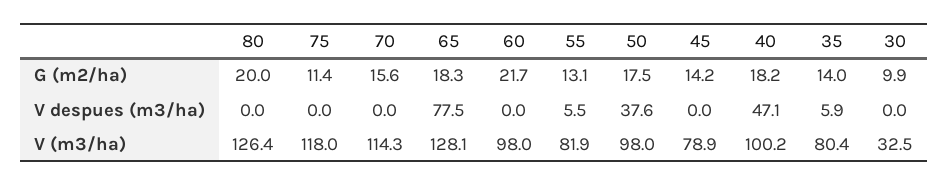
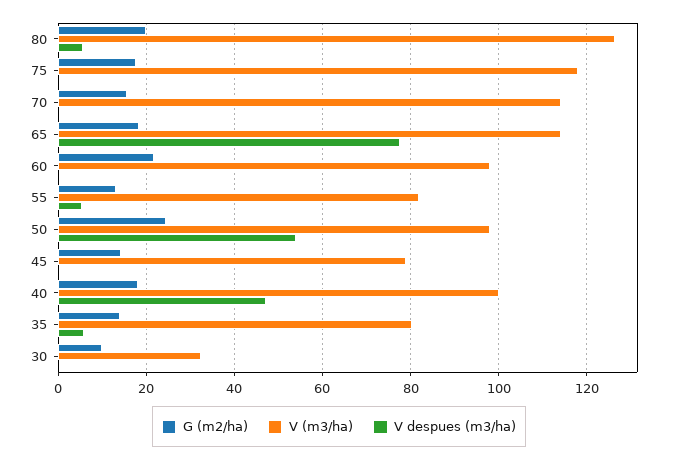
G (m2/ha), 75: 11.4 -> 18
G (m2/ha), 50: 17.5 -> 24
V despues (m3/ha), 80: 0 -> 6
V despues (m3/ha), 50: 37.6 -> 54
V (m3/ha), 65: 128.1 -> 114

